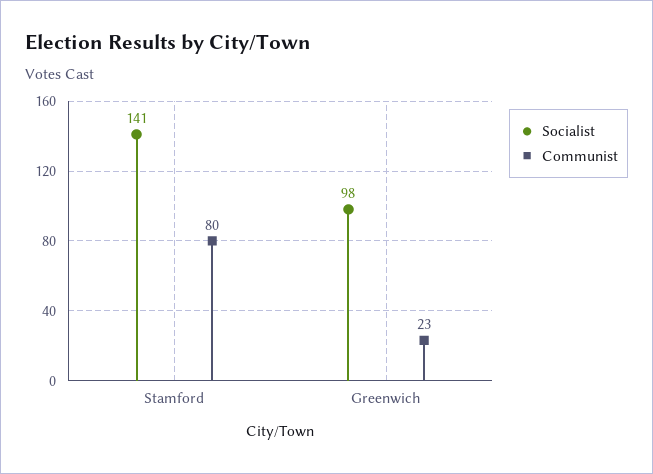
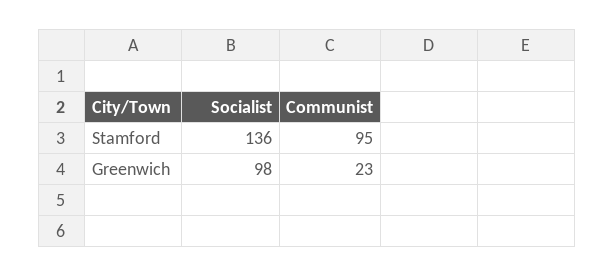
Socialist, Stamford: 141 -> 136
Communist, Stamford: 80 -> 95

